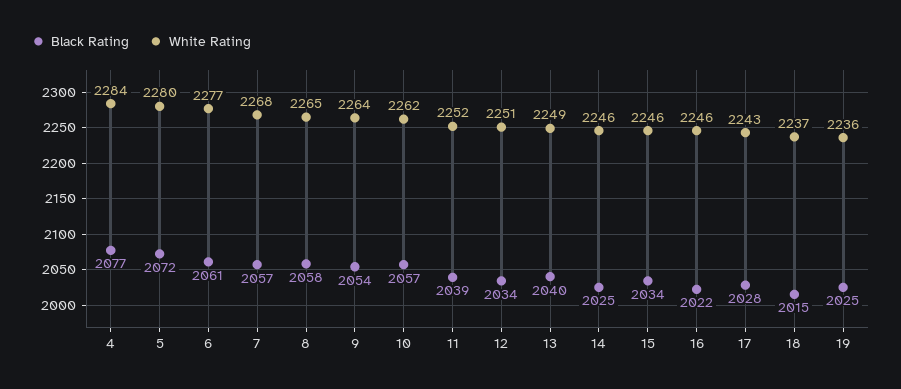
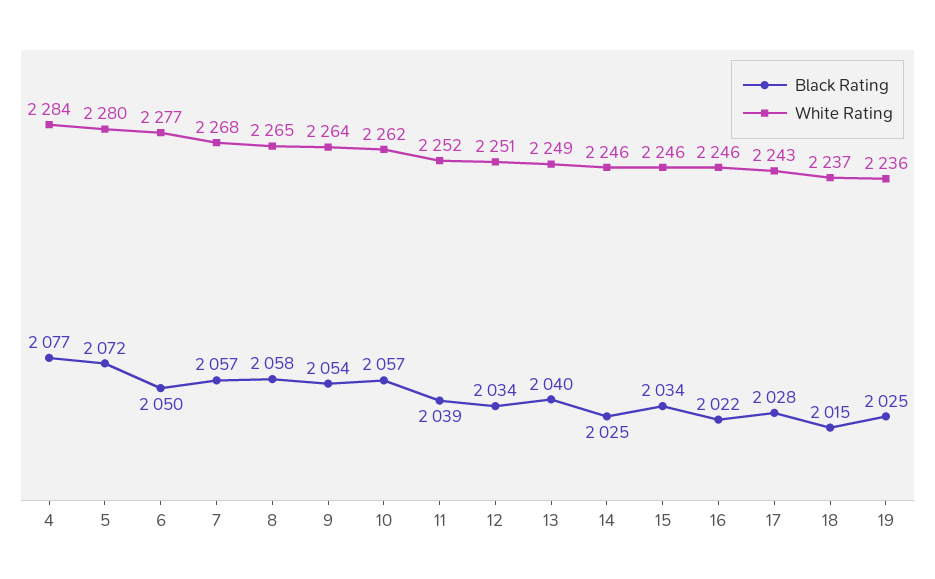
Black Rating, 6: 2061 -> 2050

